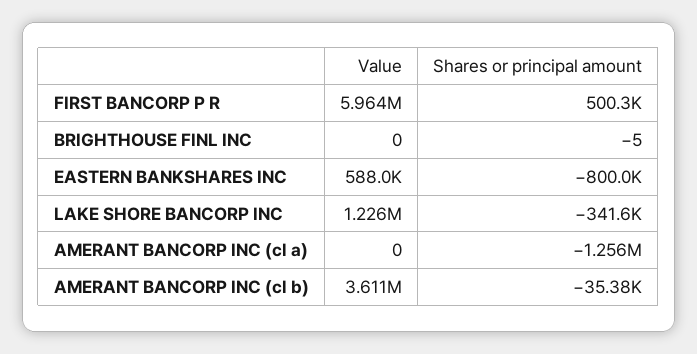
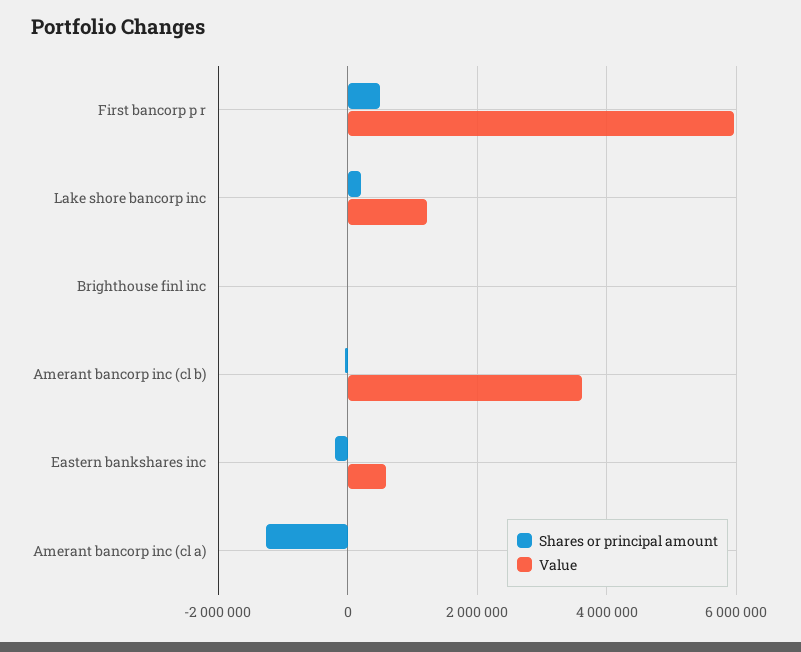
Shares or principal amount, EASTERN BANKSHARES INC: -800000 -> -200000
Shares or principal amount, LAKE SHORE BANCORP INC: -341600 -> 200000

